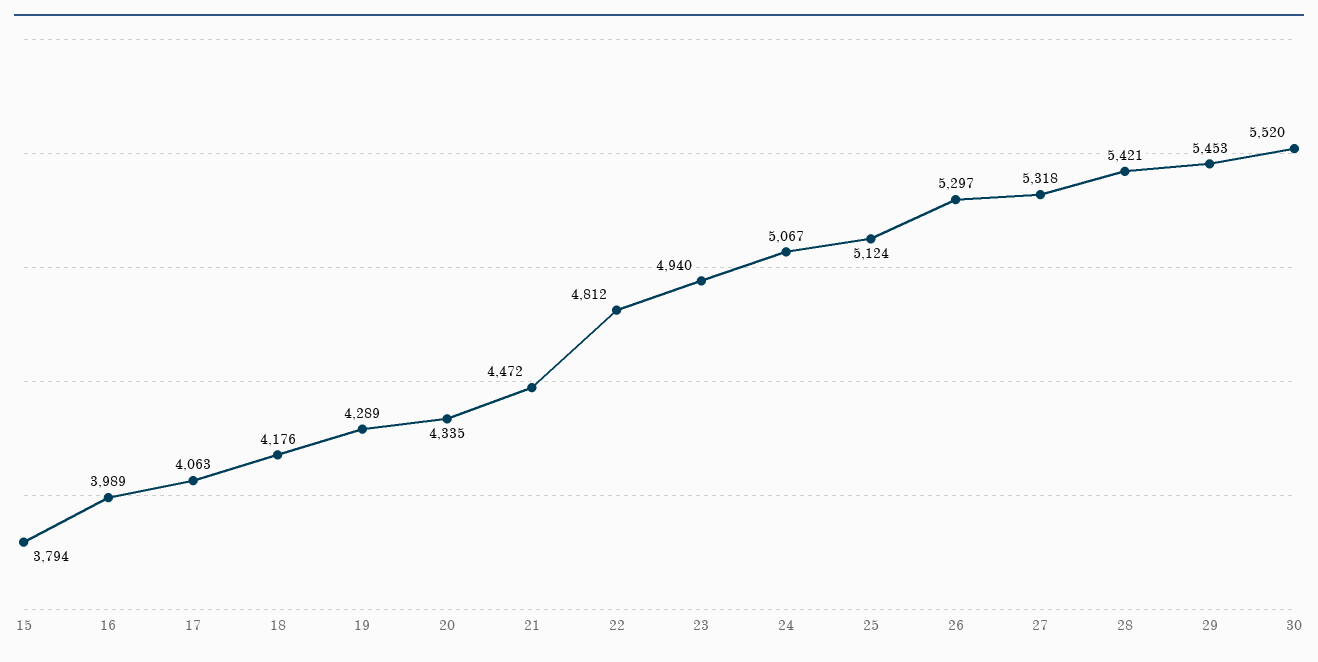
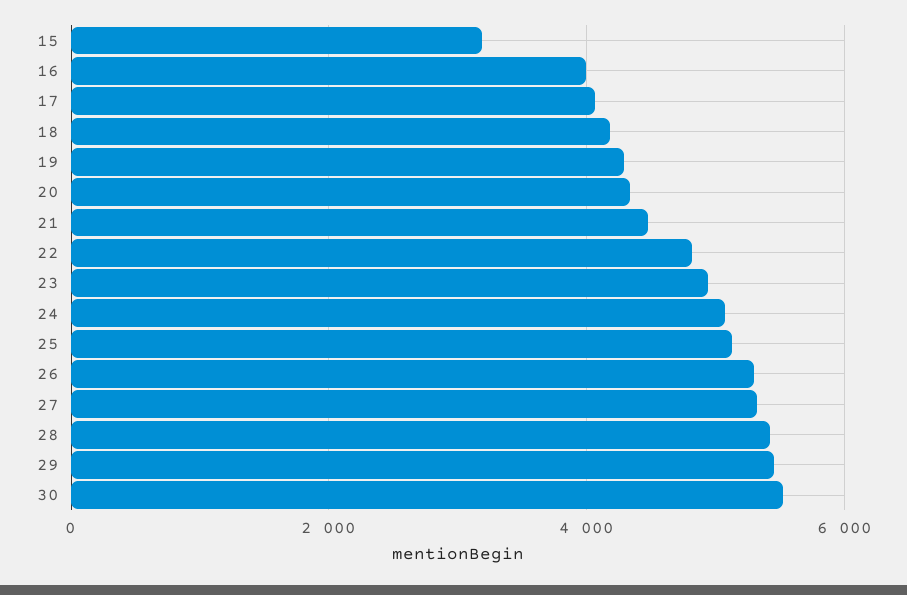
15: 3794 -> 3200

